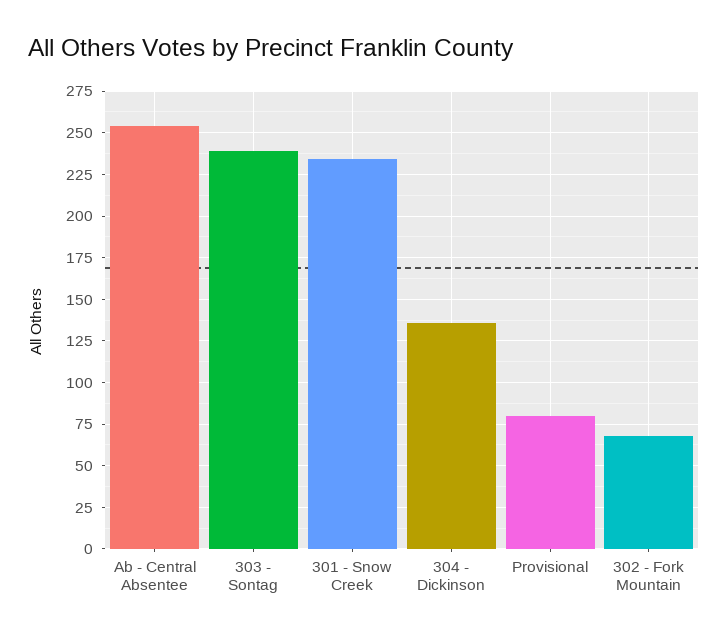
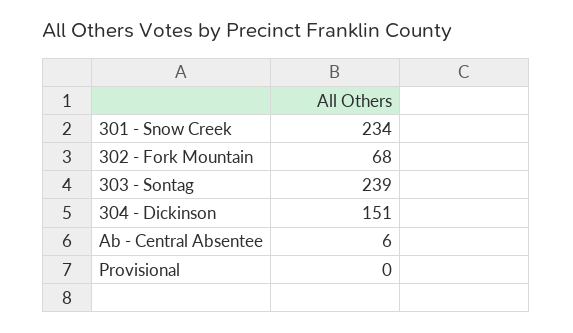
Ab - Central Absentee: 255 -> 6
304 - Dickinson: 135 -> 151
Provisional: 80 -> 0

